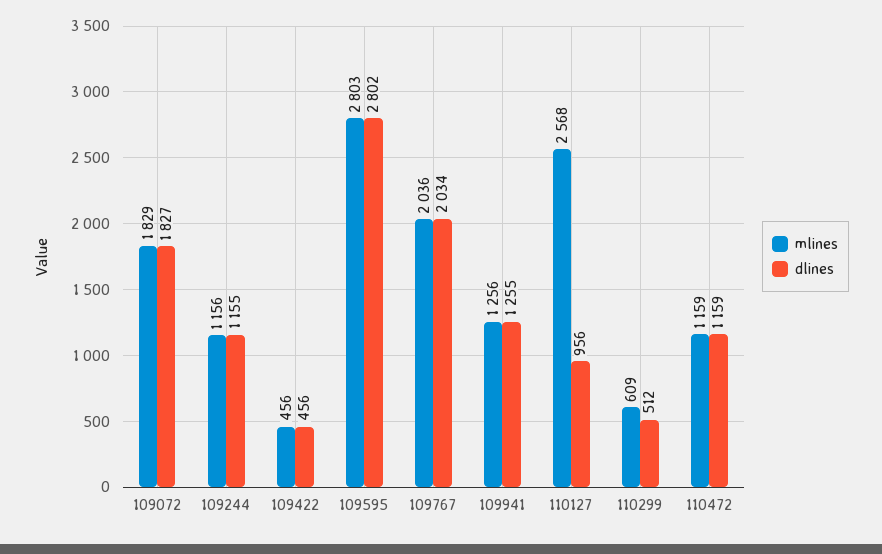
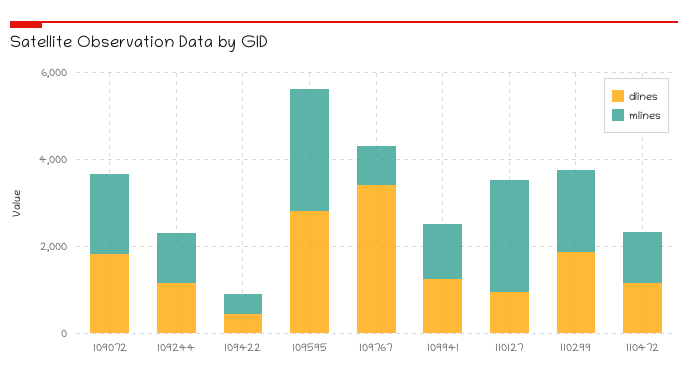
mlines, 109767: 2036 -> 1000
dlines, 109767: 2034 -> 3500
mlines, 110299: 609 -> 2000
dlines, 110299: 512 -> 2000

